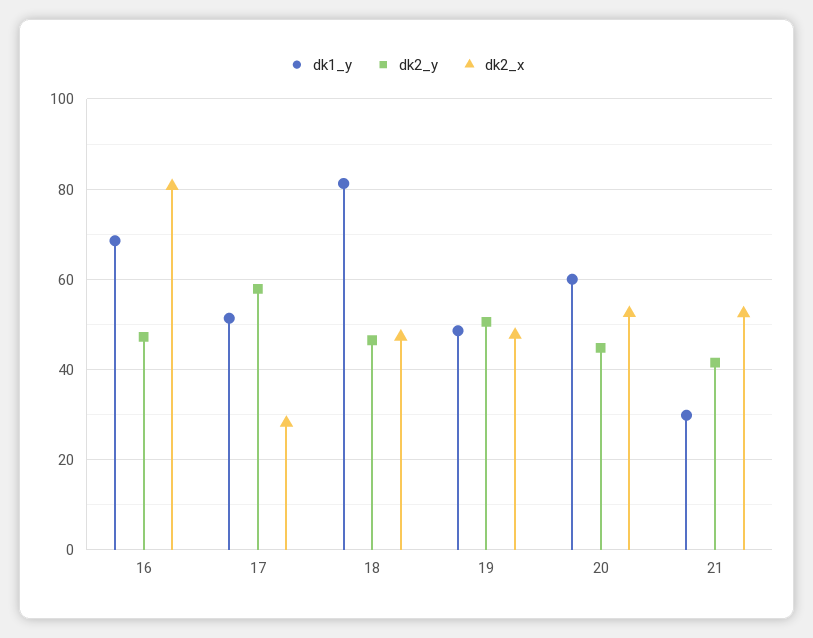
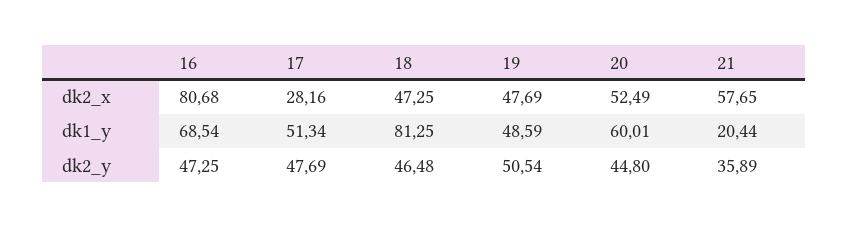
dk2_y, 17: 58 -> 47.69
dk1_y, 21: 30 -> 20.44
dk2_y, 21: 42 -> 35.89
dk2_x, 21: 52 -> 57.65

